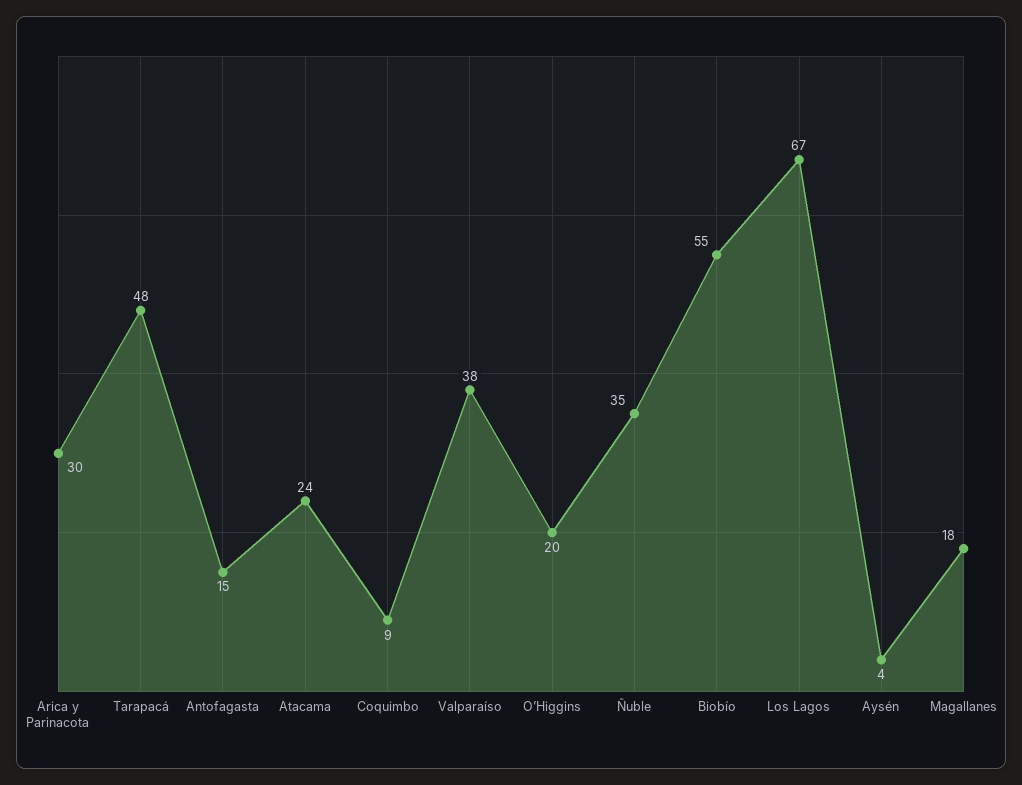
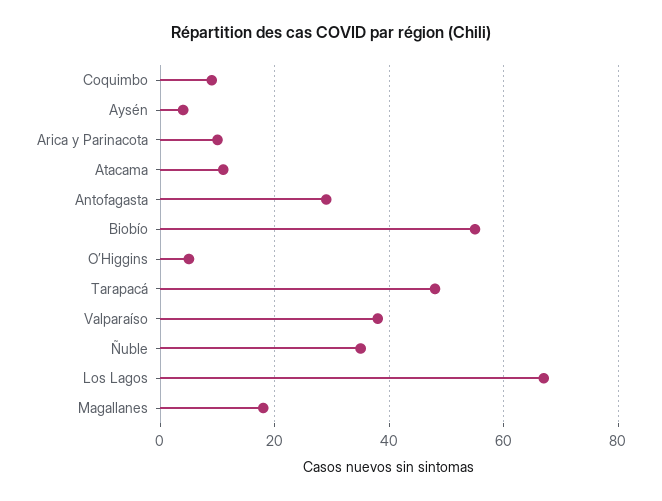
Arica y Parinacota: 30 -> 10
Antofagasta: 15 -> 30
Atacama: 24 -> 10
O’Higgins: 20 -> 5

